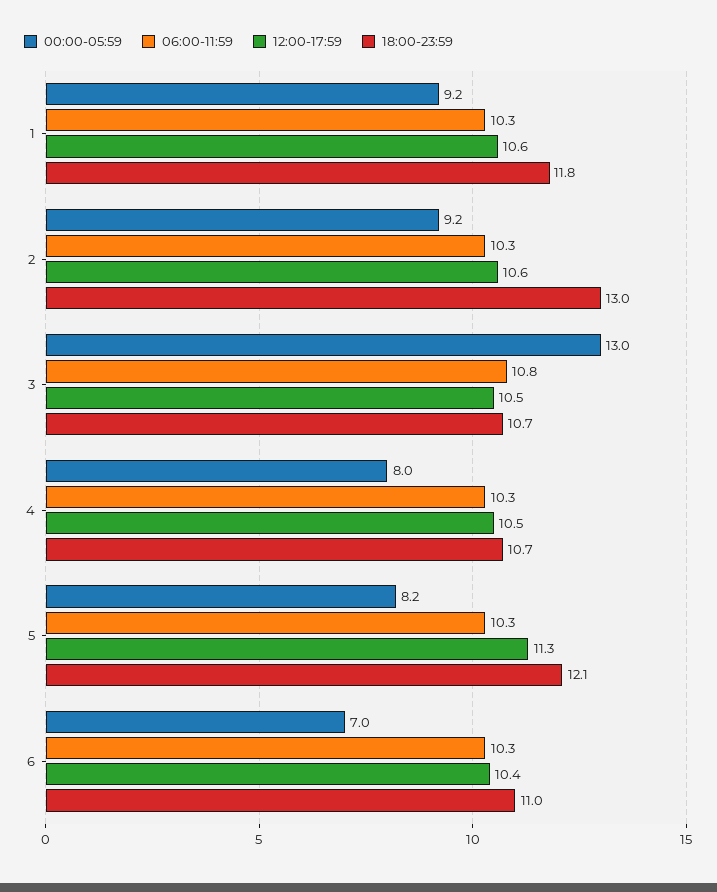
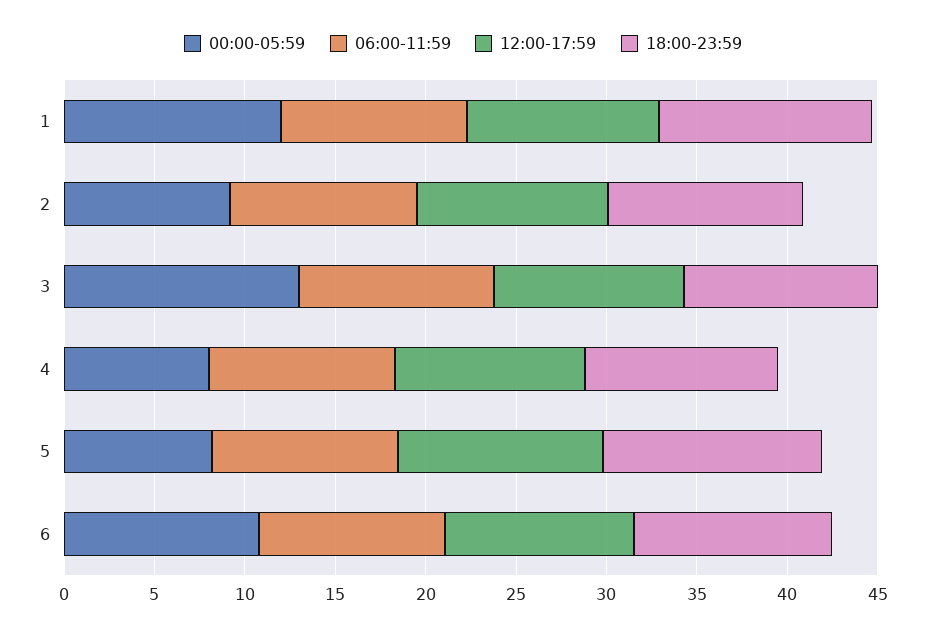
00:00-05:59, 1: 9.2 -> 12
18:00-23:59, 2: 13 -> 11
00:00-05:59, 6: 7 -> 11

